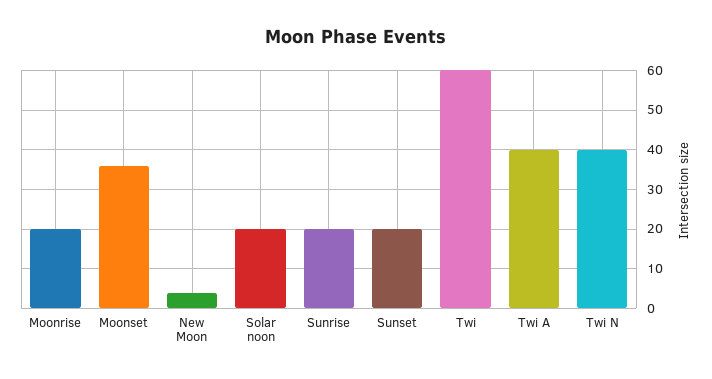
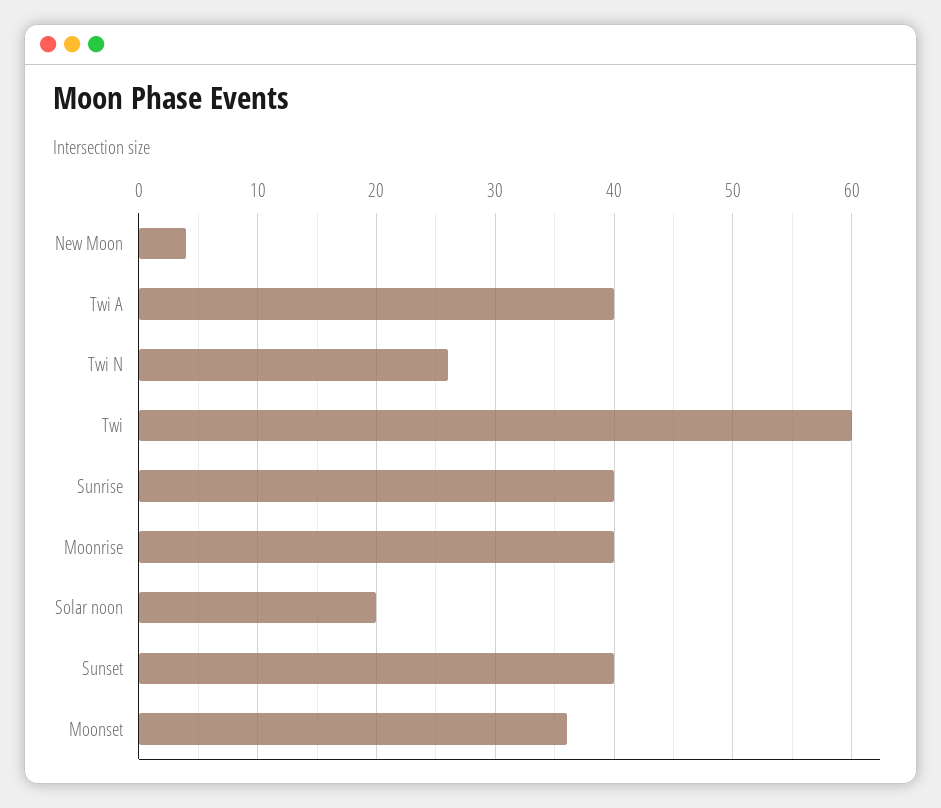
Moonrise: 20 -> 40
Sunrise: 20 -> 40
Sunset: 20 -> 40
Twi N: 40 -> 26

